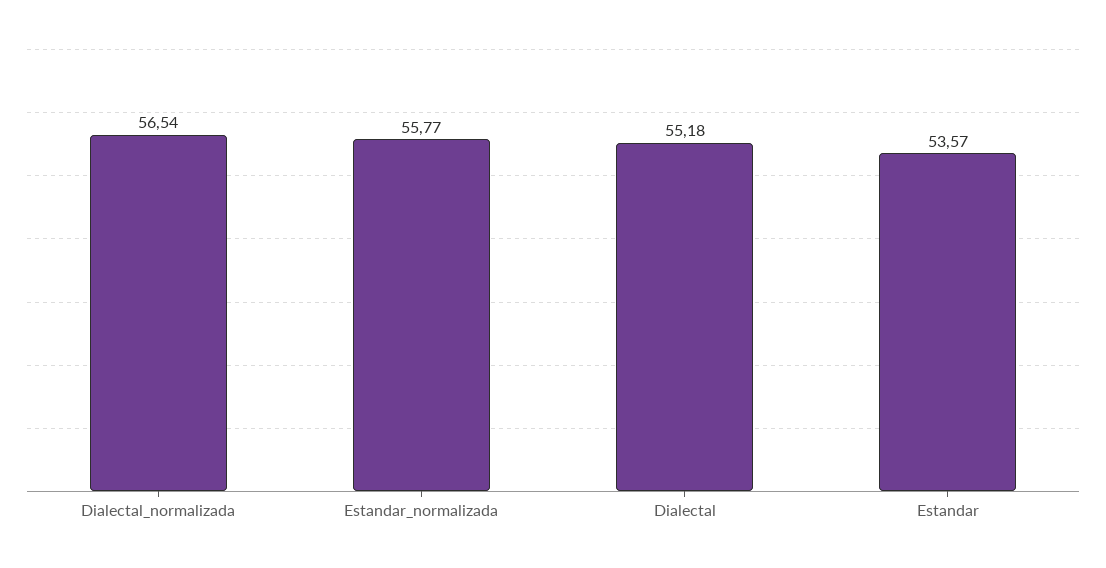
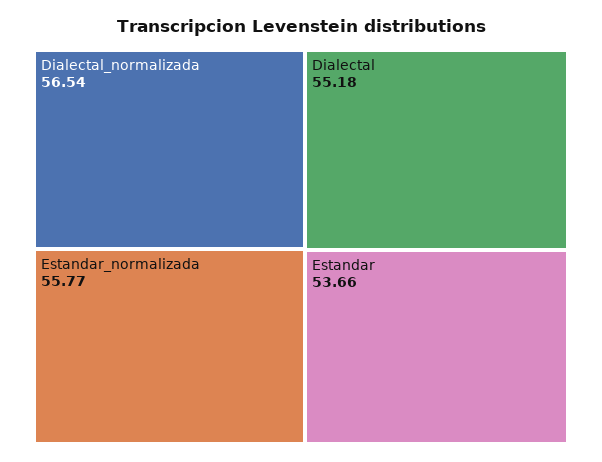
Estandar: 53.57 -> 53.66

